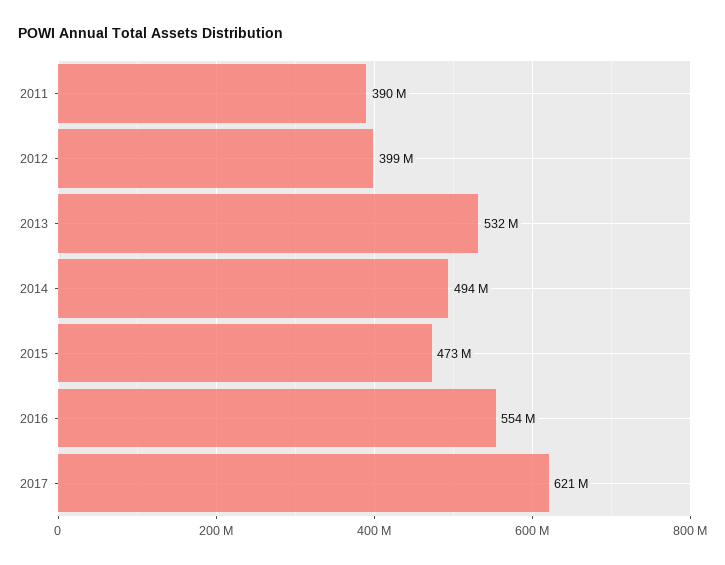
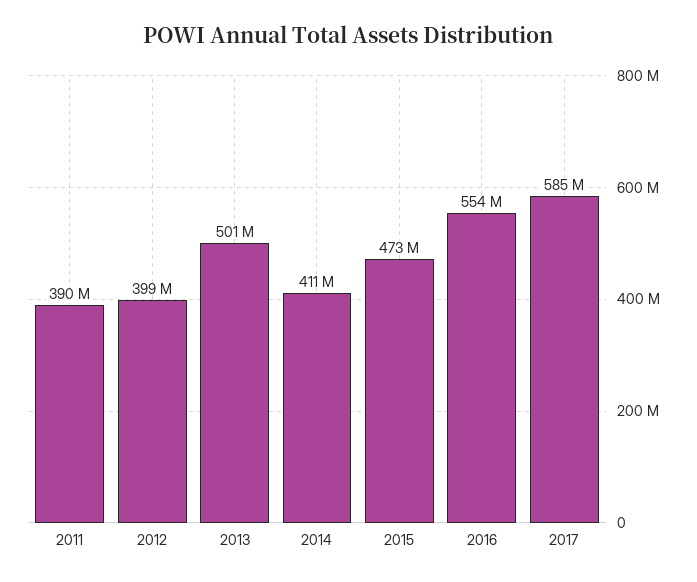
2013: 532000000 -> 501000000
2014: 494000000 -> 411000000
2017: 621000000 -> 585000000

